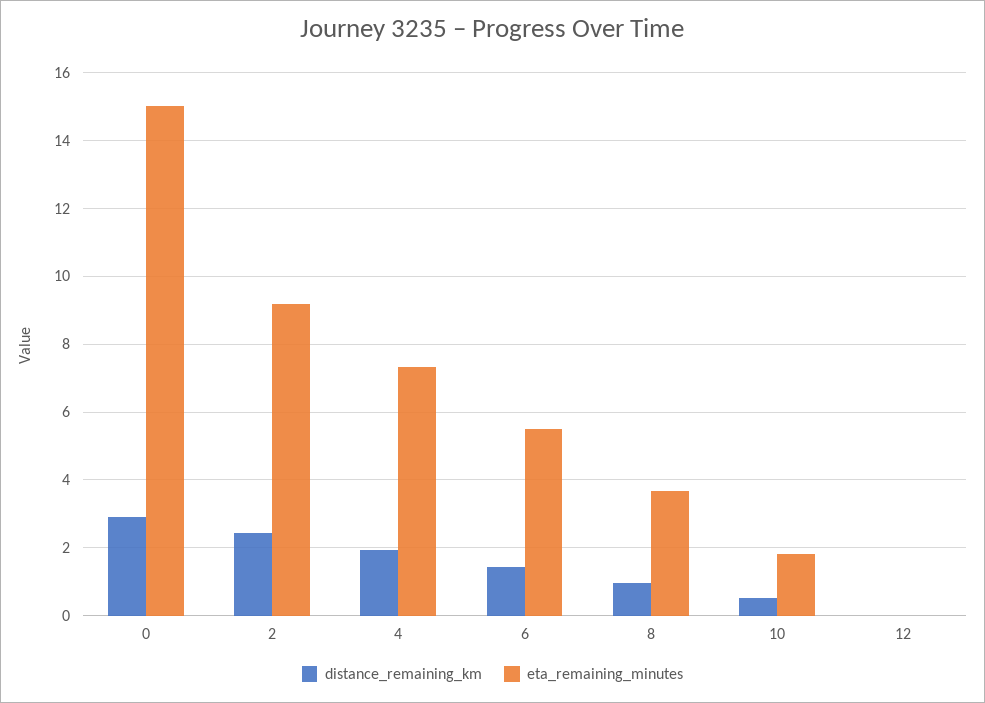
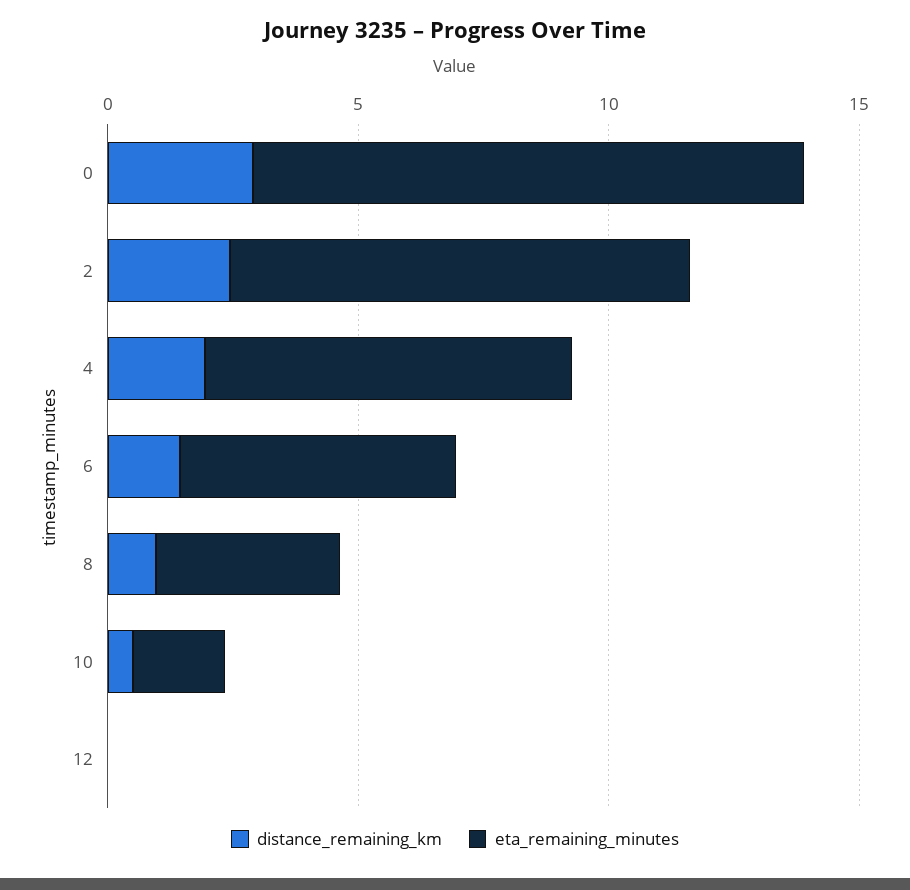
eta_remaining_minutes, 0: 15 -> 11

